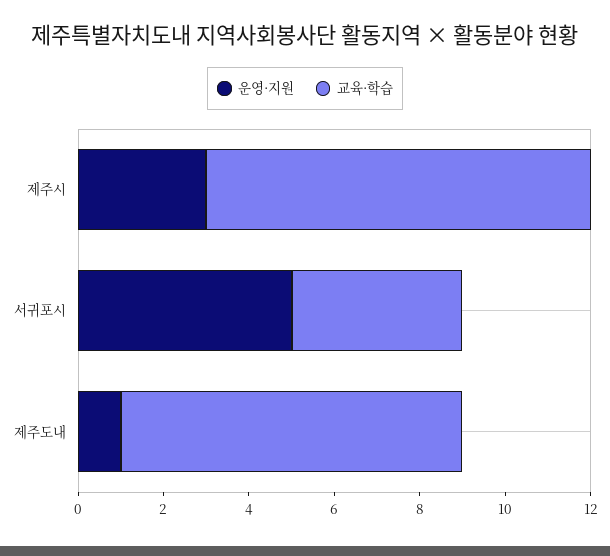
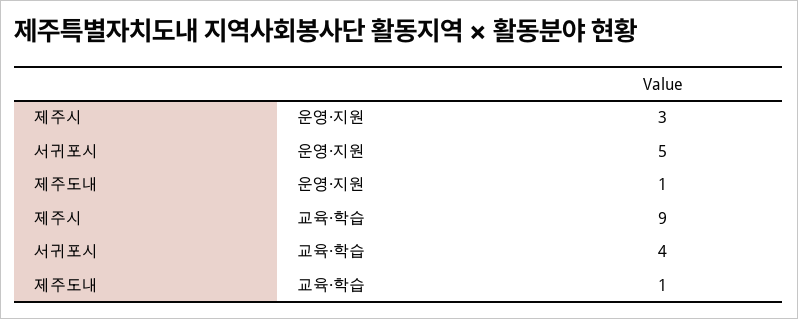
교육·학습, 제주도내: 8 -> 1

